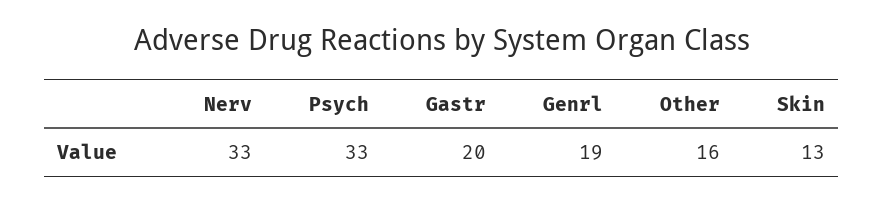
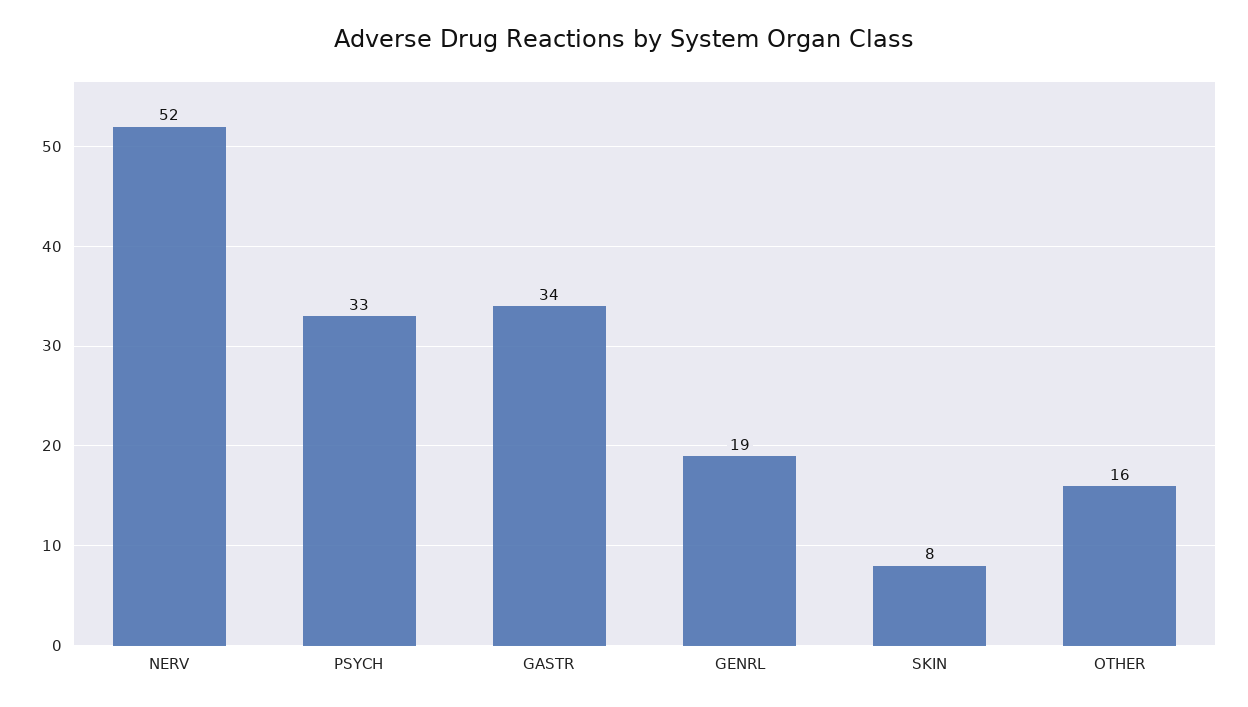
Nerv: 33 -> 52
Gastr: 20 -> 34
Skin: 13 -> 8

